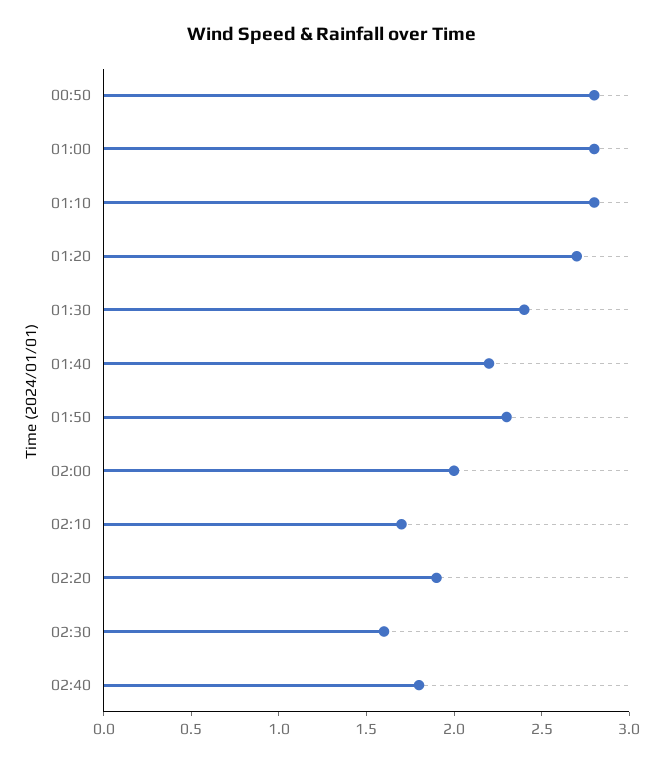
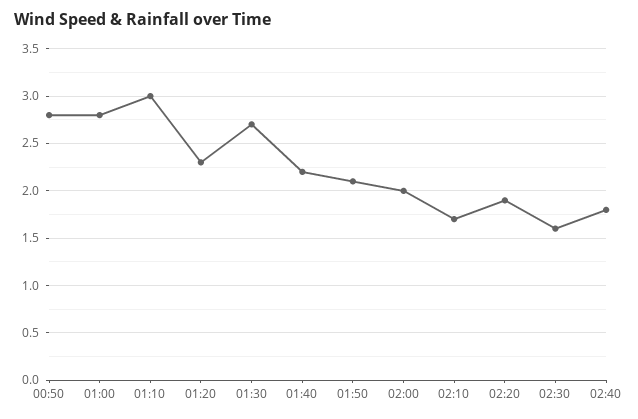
01:10: 2.8 -> 3
01:20: 2.7 -> 2.3
01:30: 2.4 -> 2.7
01:50: 2.3 -> 2.1

